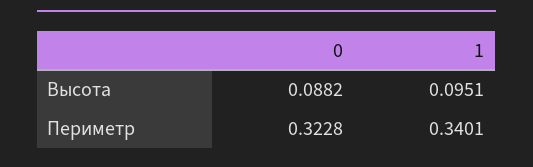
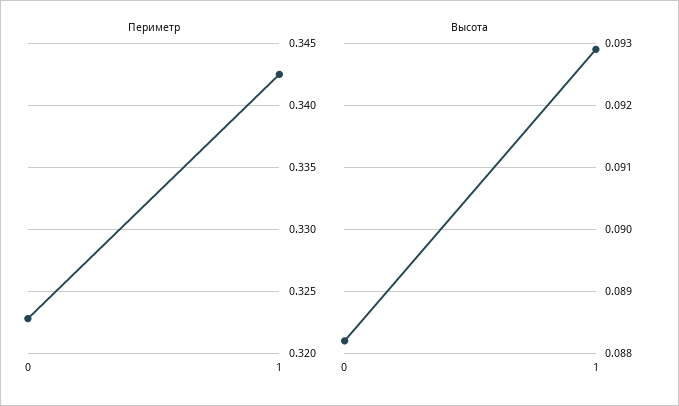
Высота, 1: 0.0951 -> 0.0929
Периметр, 1: 0.3401 -> 0.3425

